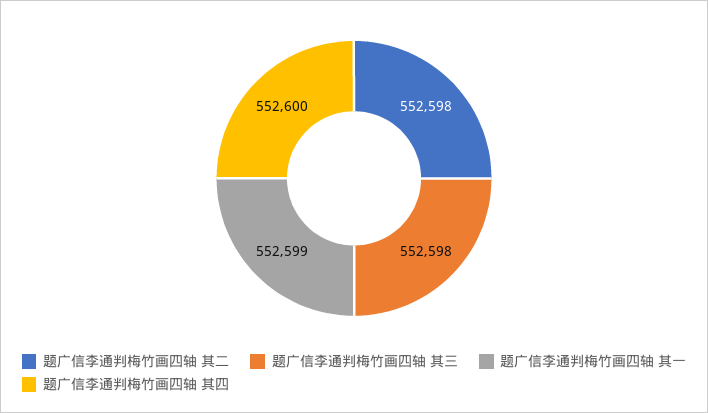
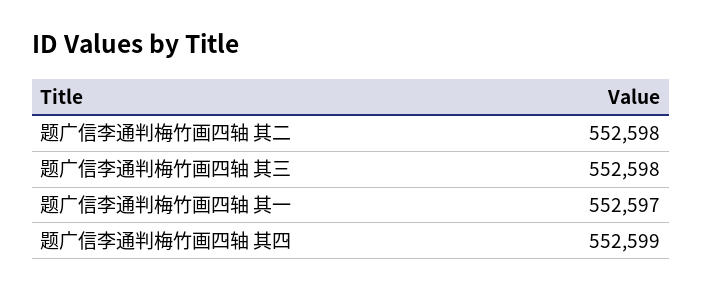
题广信李通判梅竹画四轴 其一: 552599 -> 552597
题广信李通判梅竹画四轴 其四: 552600 -> 552599

